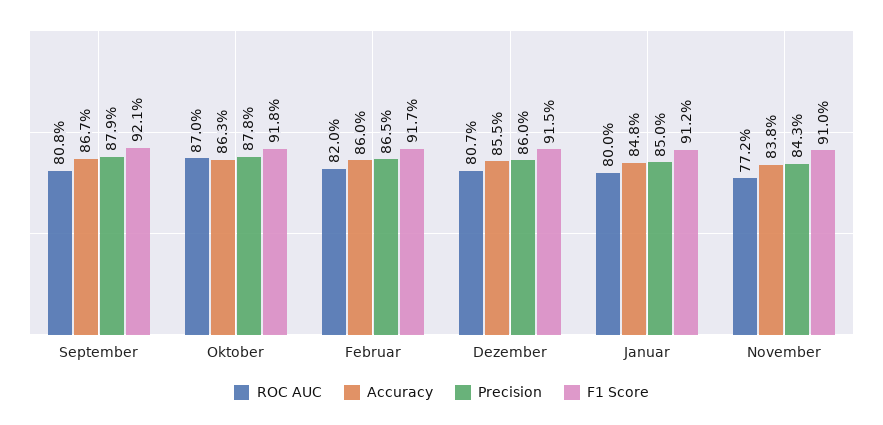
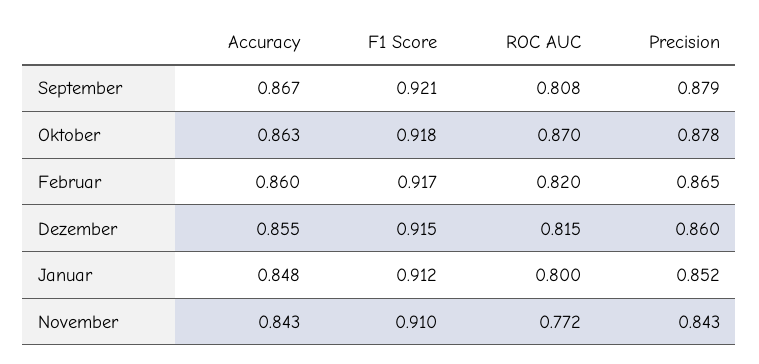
ROC AUC, Dezember: 0.807 -> 0.815
Precision, Januar: 0.85 -> 0.852
Accuracy, November: 0.838 -> 0.843

